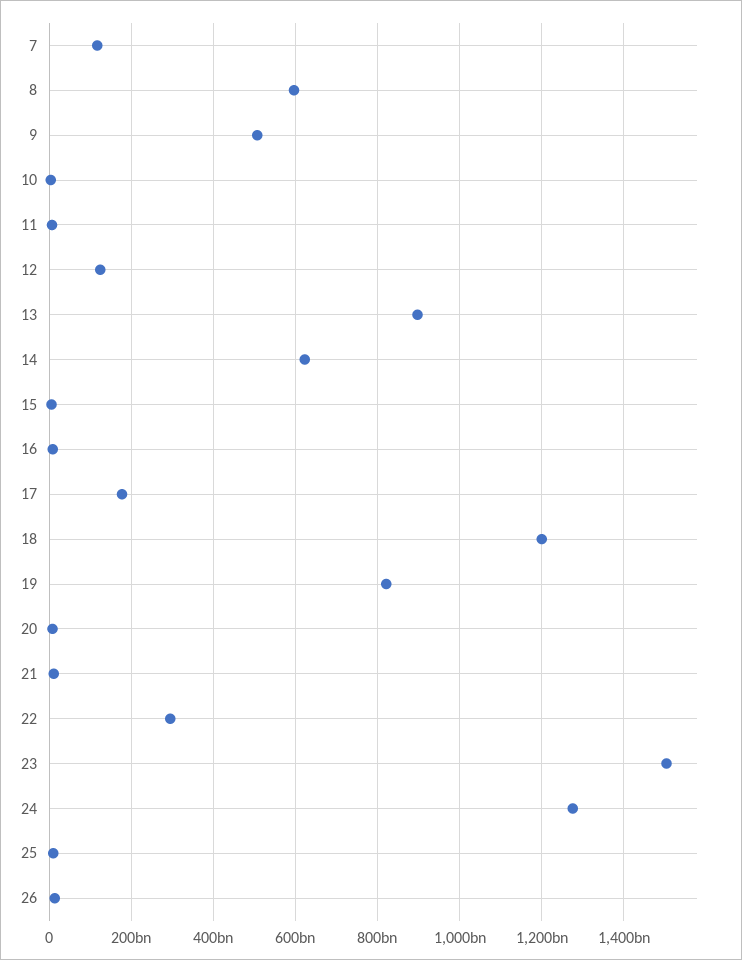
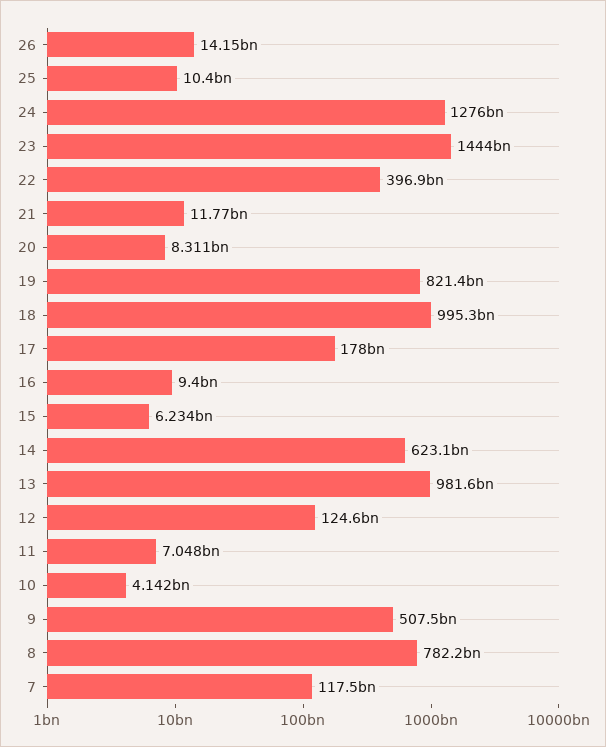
8: 600000000000 -> 782200000000
13: 900000000000 -> 981600000000
18: 1200000000000 -> 995300000000
22: 300000000000 -> 396900000000
23: 1500000000000 -> 1444000000000

